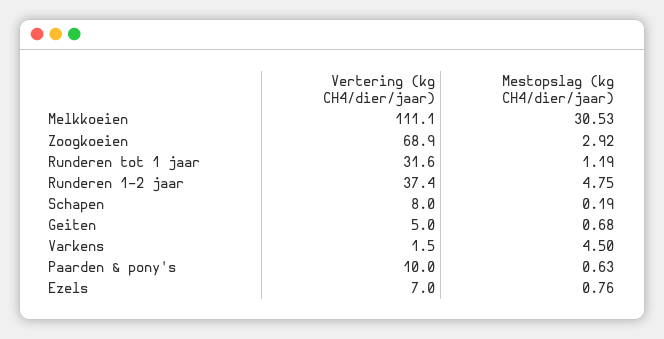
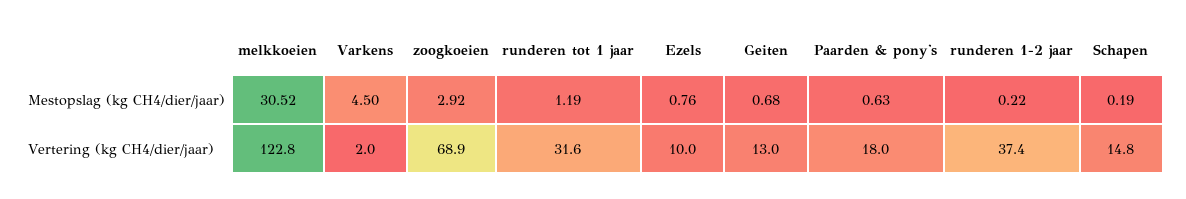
Vertering (kg CH4/dier/jaar), Melkkoeien: 111.1 -> 122.8
Mestopslag (kg CH4/dier/jaar), Melkkoeien: 30.53 -> 30.52
Mestopslag (kg CH4/dier/jaar), Runderen 1-2 jaar: 4.75 -> 0.22
Vertering (kg CH4/dier/jaar), Schapen: 8 -> 14.8
Vertering (kg CH4/dier/jaar), Geiten: 5 -> 13
Vertering (kg CH4/dier/jaar), Varkens: 1.5 -> 2
Vertering (kg CH4/dier/jaar), Paarden & pony's: 10 -> 18
Vertering (kg CH4/dier/jaar), Ezels: 7 -> 10

